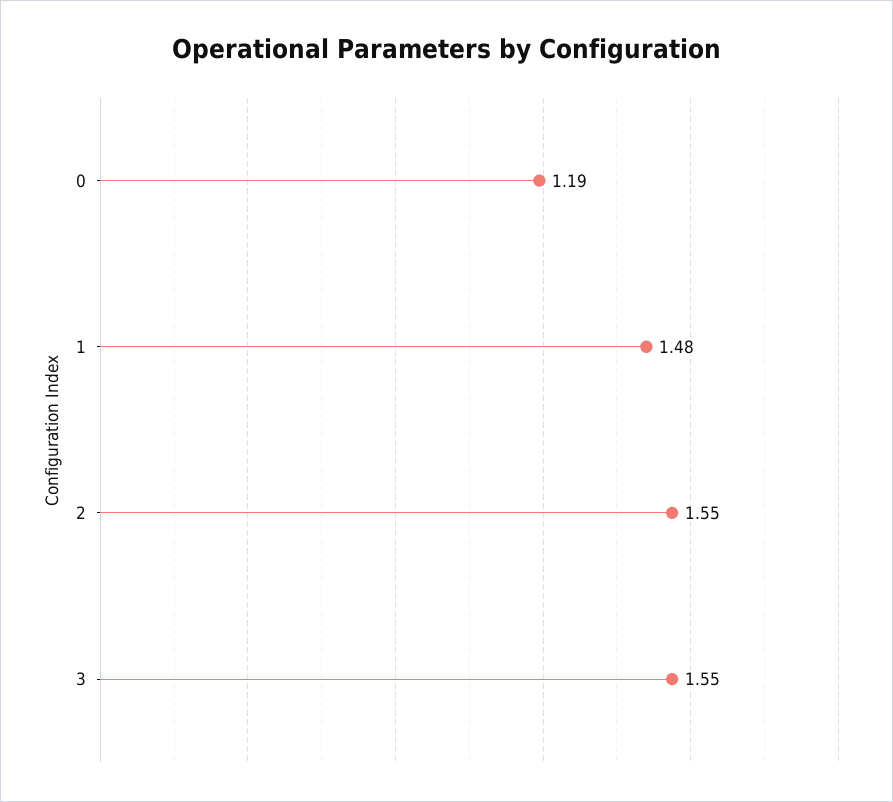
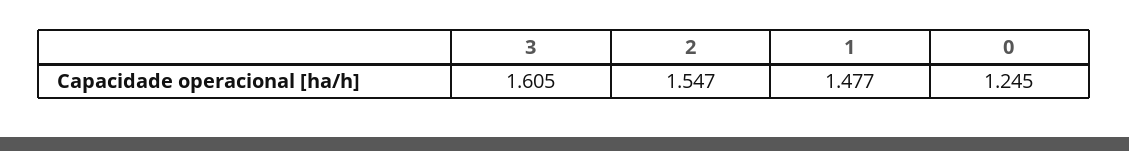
0: 1.19 -> 1.245
3: 1.55 -> 1.605

